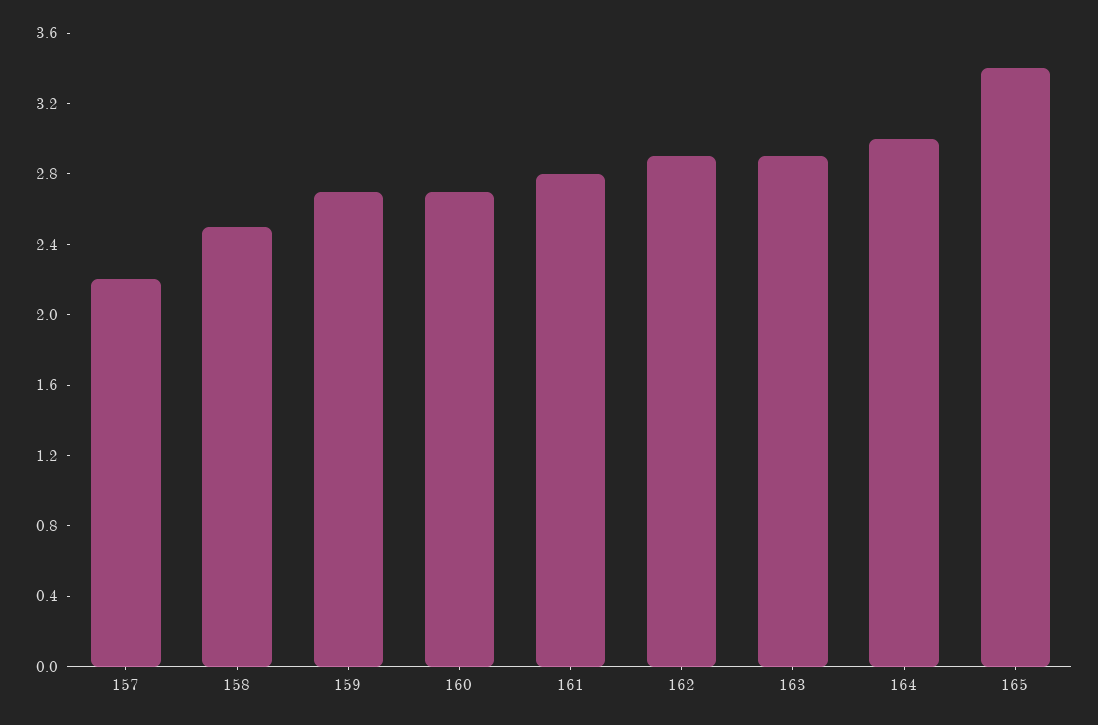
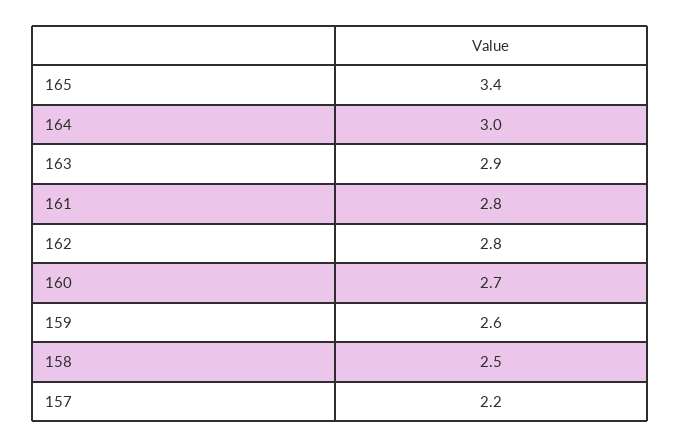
159: 2.7 -> 2.6
162: 2.9 -> 2.8

